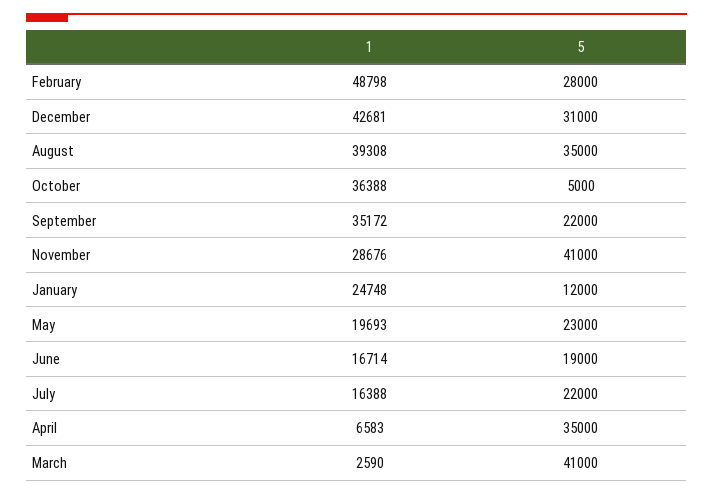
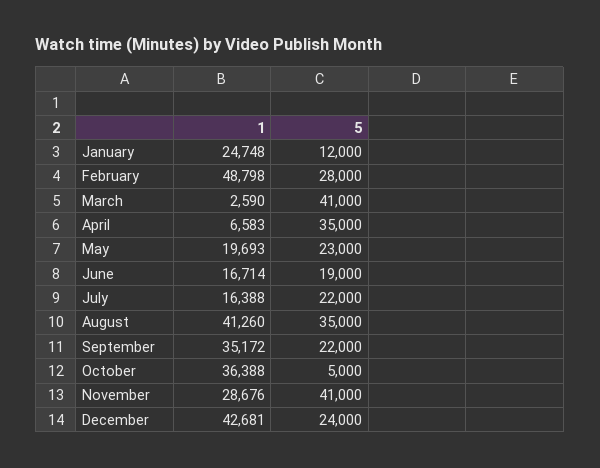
5, December: 31000 -> 24000
1, August: 39308 -> 41260

